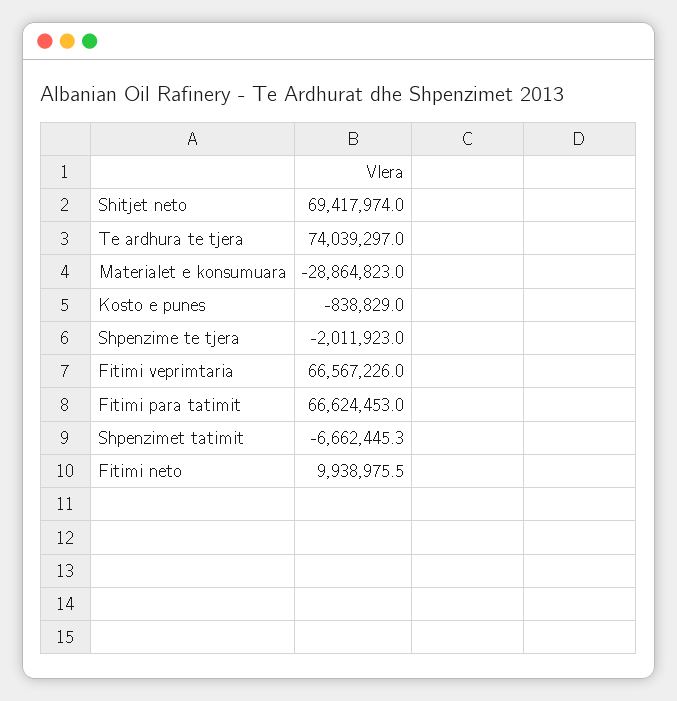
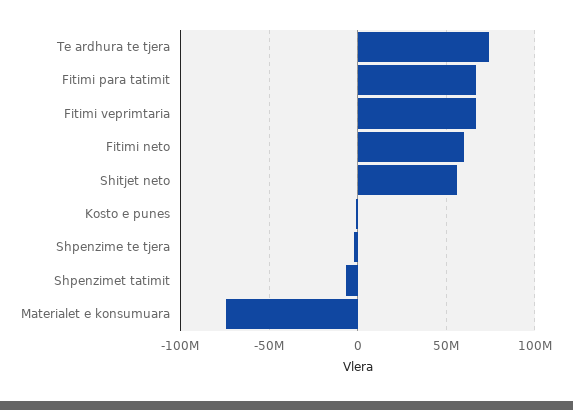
Shitjet neto: 69417974 -> 55000000
Materialet e konsumuara: -28864823 -> -75000000
Fitimi neto: 9938975.5 -> 60000000

